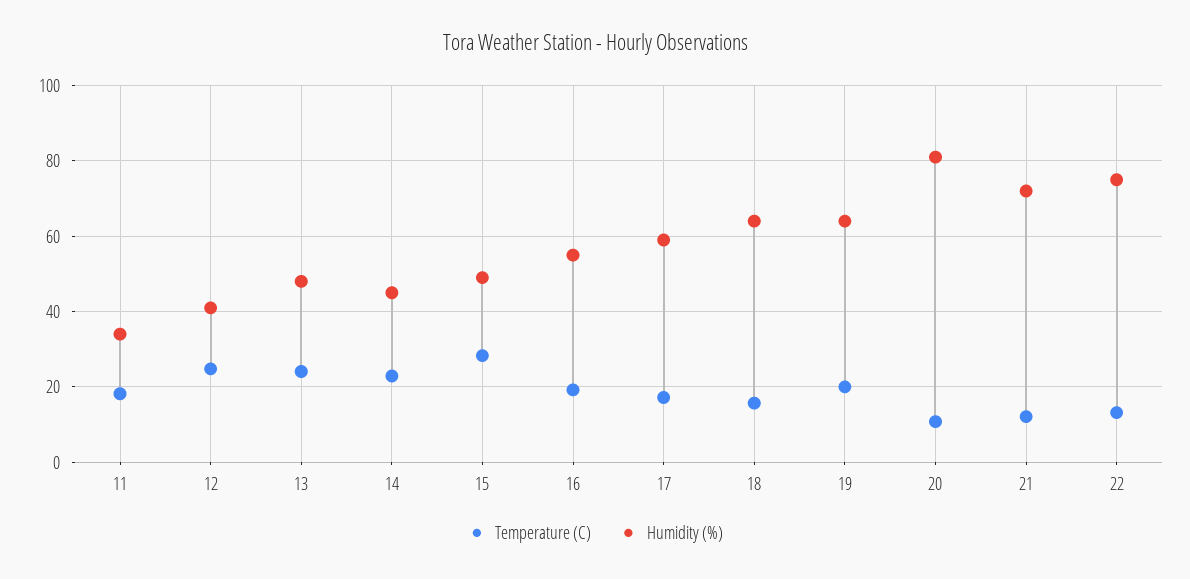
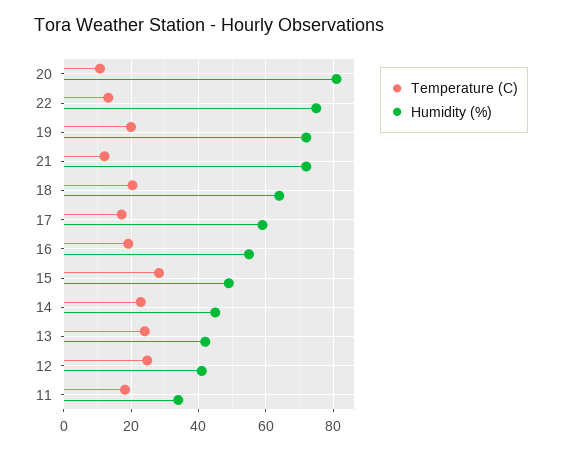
Humidity (%), 13: 48 -> 42
Temperature (C), 18: 16 -> 20
Humidity (%), 19: 64 -> 72

